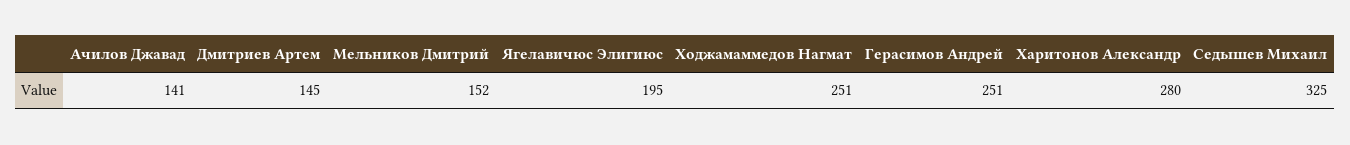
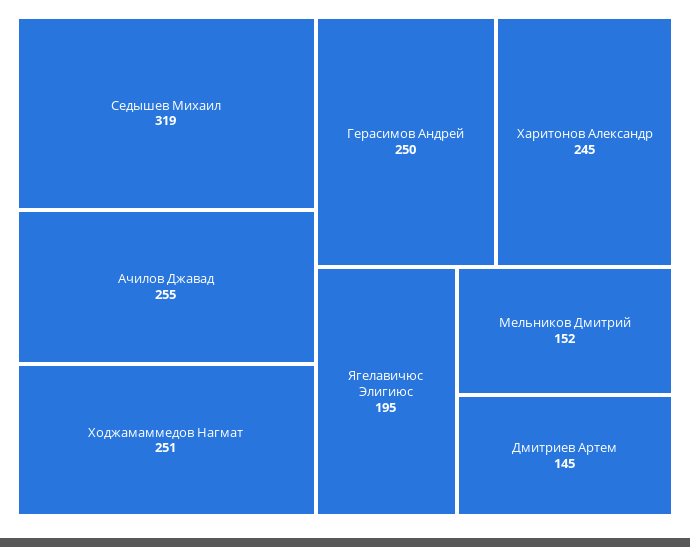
Ачилов Джавад: 141 -> 255
Герасимов Андрей: 251 -> 250
Харитонов Александр: 280 -> 245
Седышев Михаил: 325 -> 319

